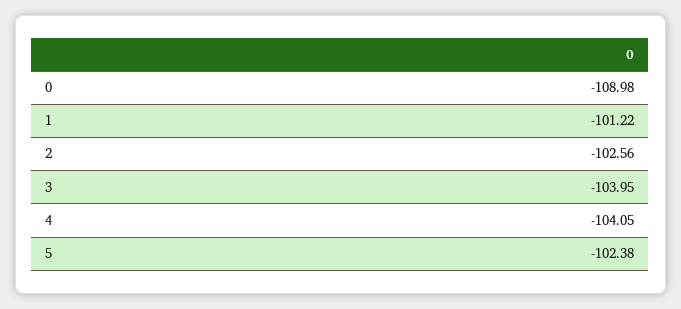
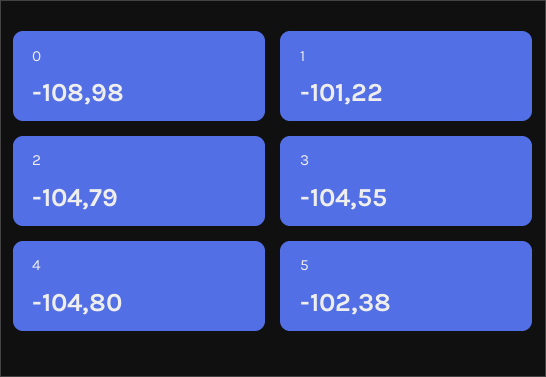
2: -102.56 -> -104.79
3: -103.95 -> -104.55
4: -104.05 -> -104.8

